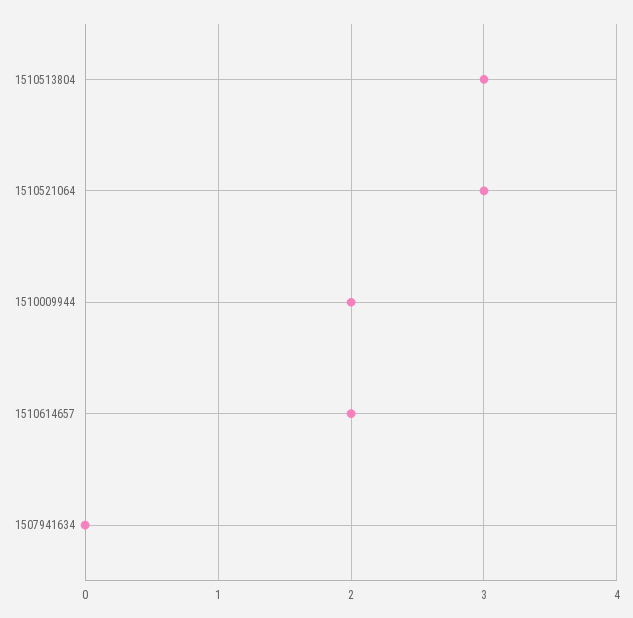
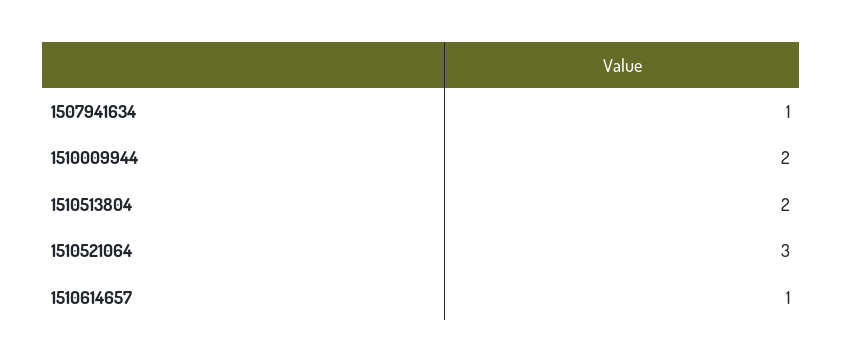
1510513804: 3 -> 2
1510614657: 2 -> 1
1507941634: 0 -> 1

